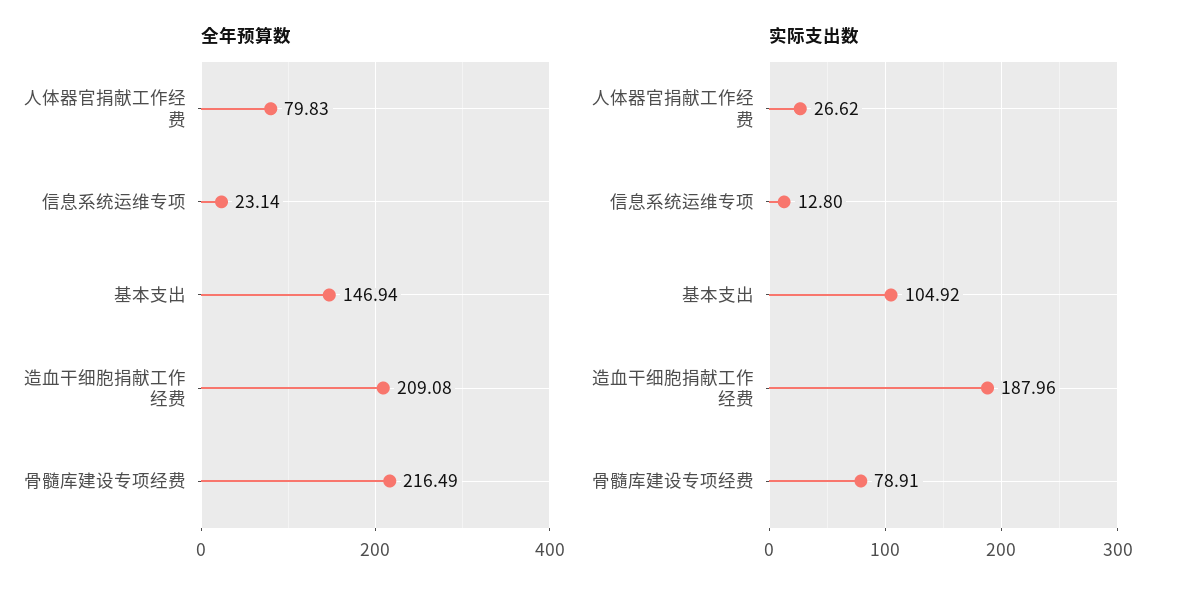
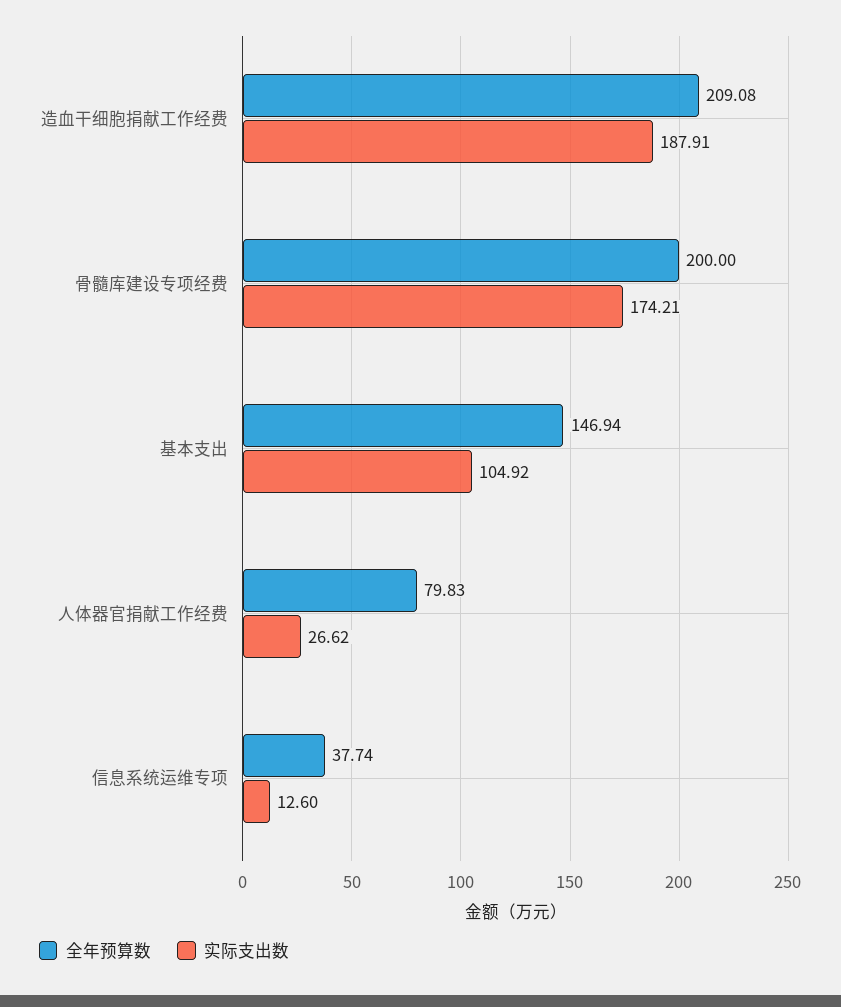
全年预算数, 信息系统运维专项: 23.14 -> 37.74
全年预算数, 骨髓库建设专项经费: 216.49 -> 200
实际支出数, 信息系统运维专项: 12.8 -> 12.6
实际支出数, 造血干细胞捐献工作经费: 187.96 -> 187.91
实际支出数, 骨髓库建设专项经费: 78.91 -> 174.21

